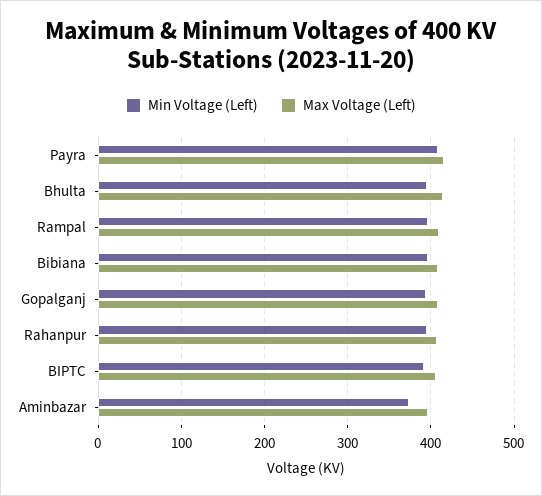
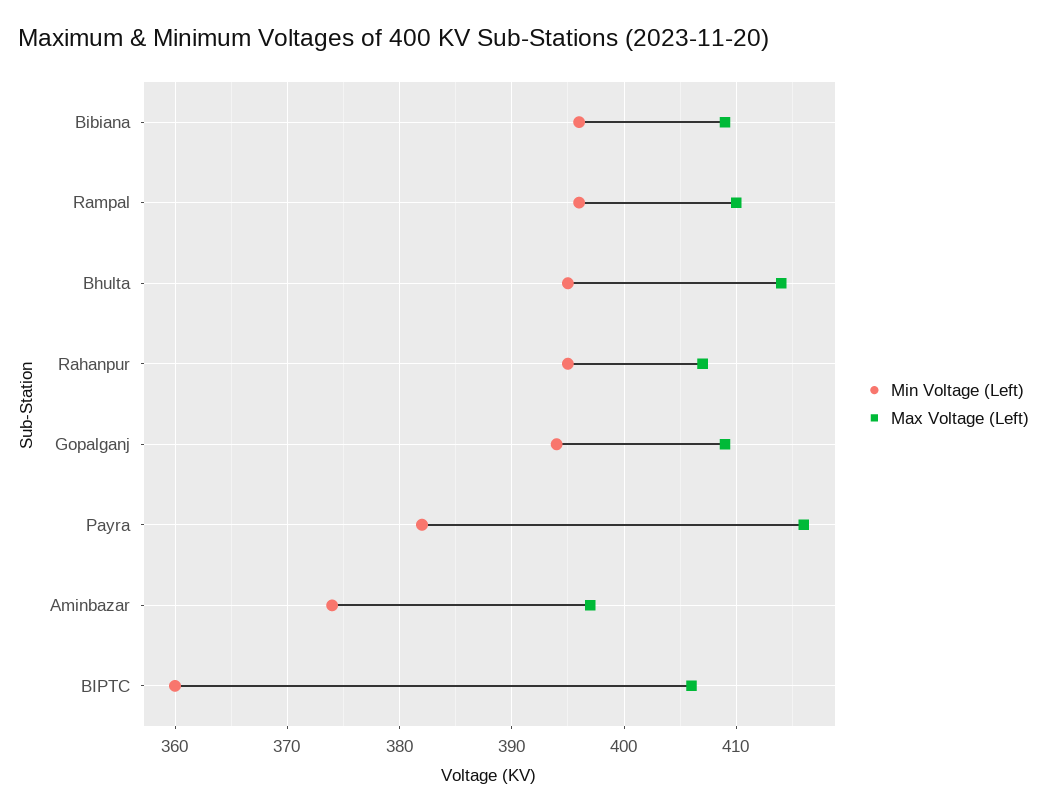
Min Voltage (Left), Payra: 410 -> 382
Min Voltage (Left), BIPTC: 390 -> 360

